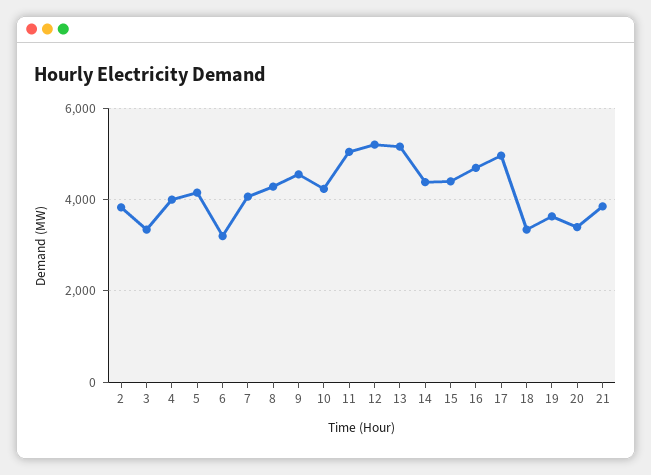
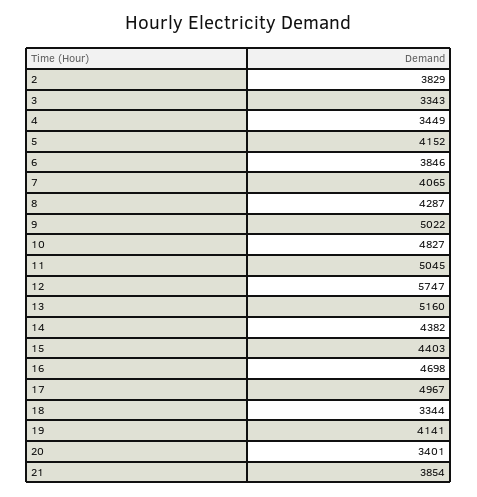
4: 4000 -> 3449
6: 3200 -> 3846
9: 4600 -> 5022
10: 4200 -> 4827
12: 5200 -> 5747
19: 3600 -> 4141

